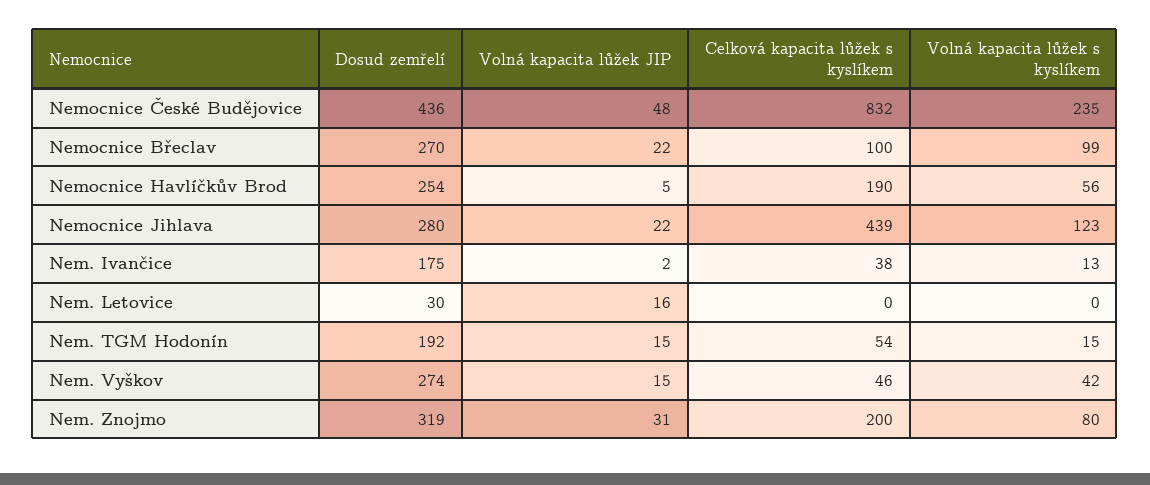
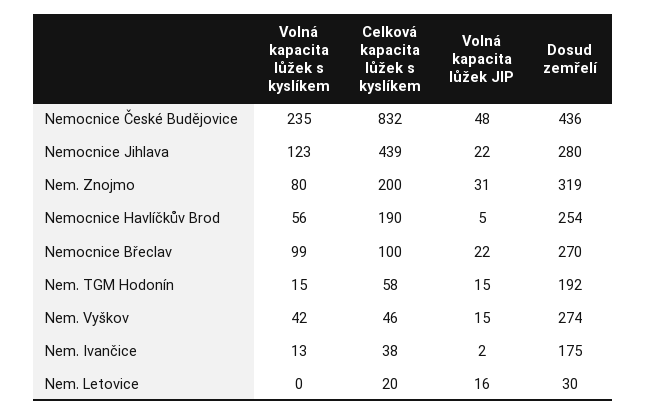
Celková kapacita lůžek s kyslíkem, Nem. Letovice: 0 -> 20
Celková kapacita lůžek s kyslíkem, Nem. TGM Hodonín: 54 -> 58

